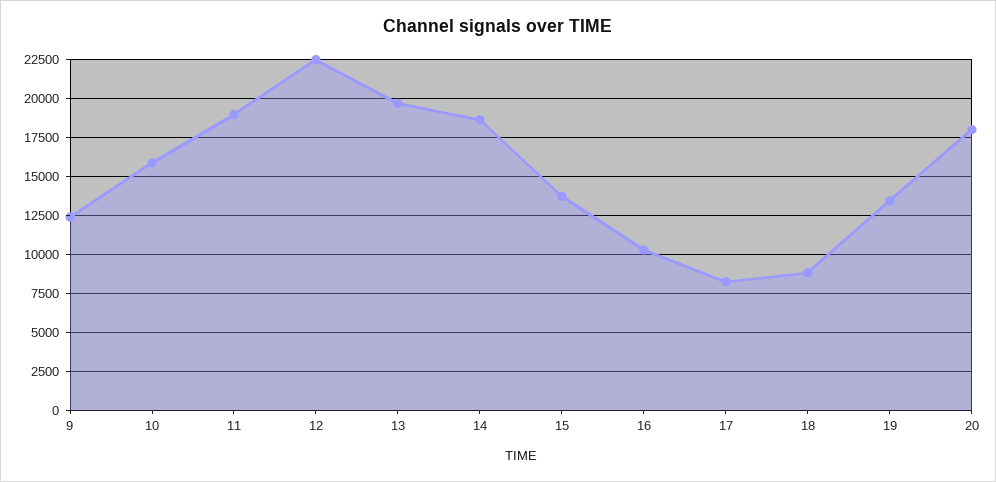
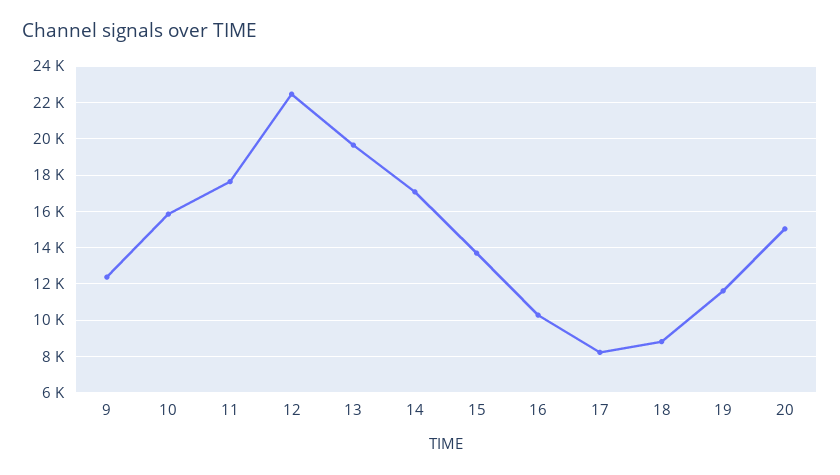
11: 19000 -> 17500
14: 18500 -> 17000
19: 13500 -> 11500
20: 18000 -> 15000

